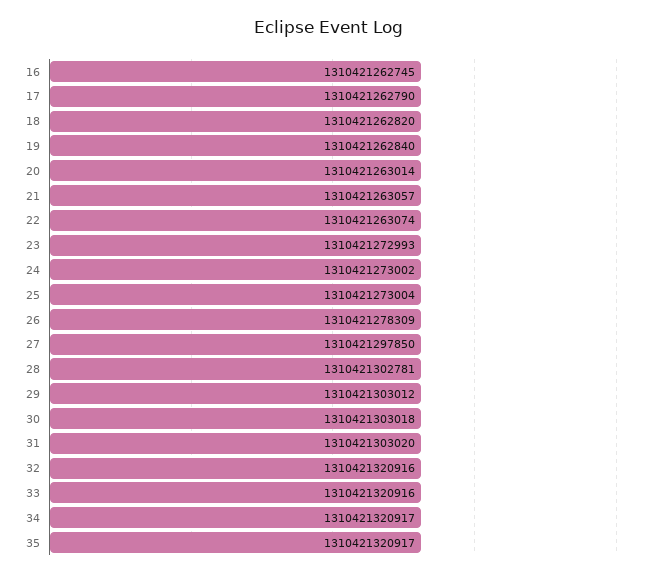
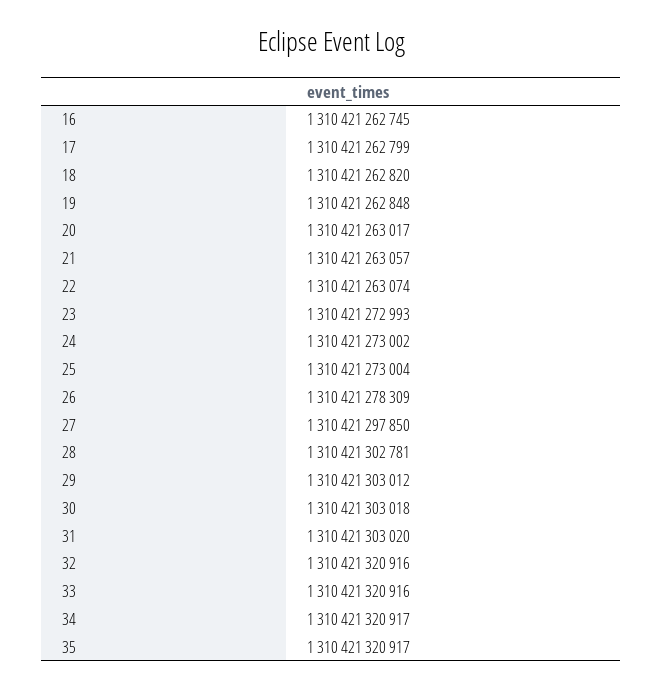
17: 1310421262790 -> 1310421262799
19: 1310421262840 -> 1310421262848
20: 1310421263014 -> 1310421263017

